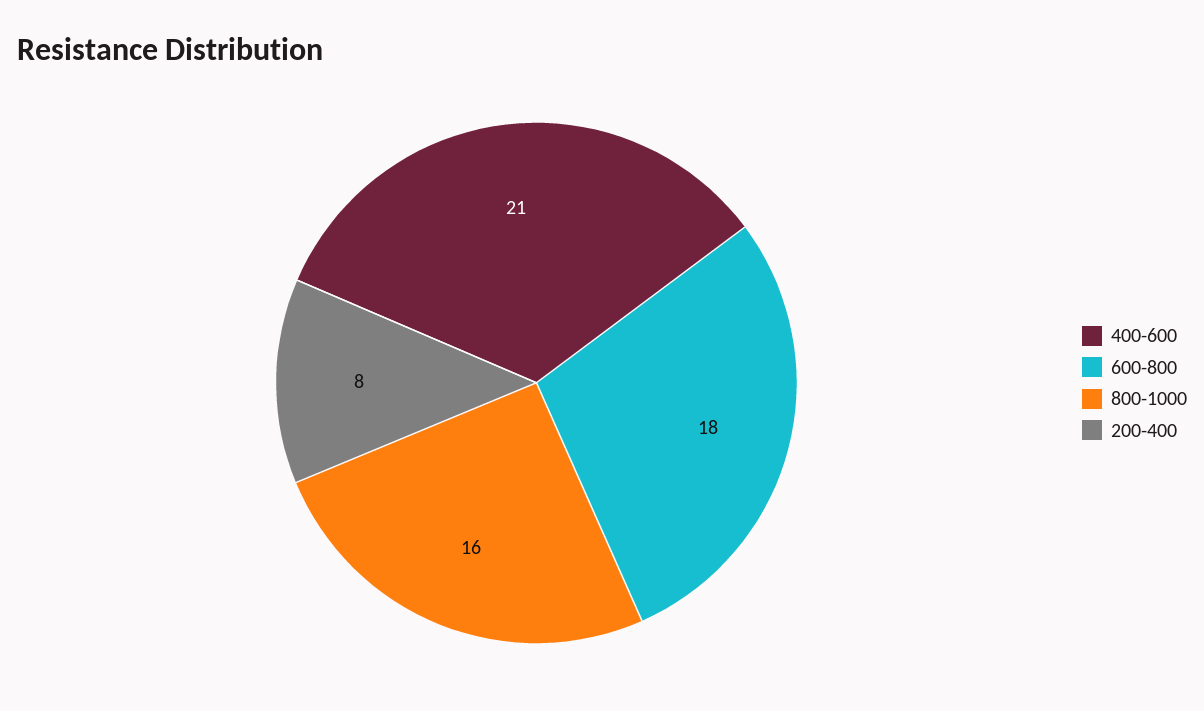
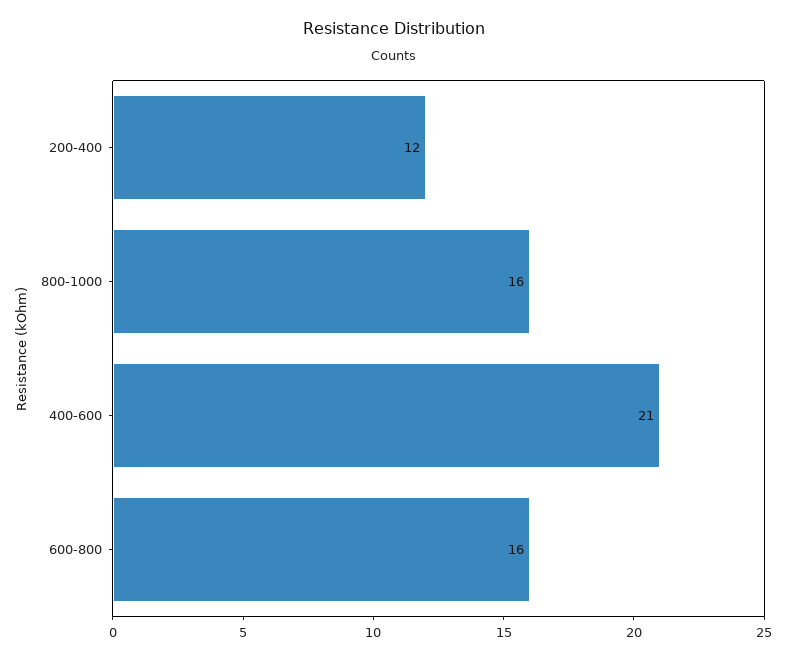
600-800: 18 -> 16
200-400: 8 -> 12

